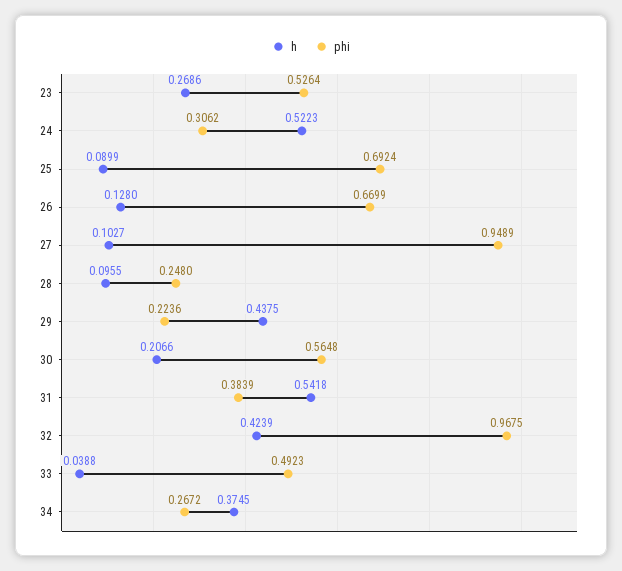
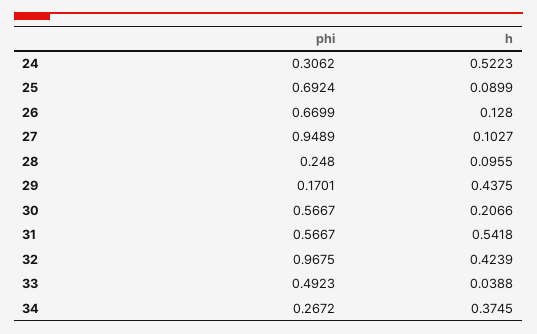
h, 23: 0.2686 -> none
phi, 23: 0.5264 -> none
phi, 29: 0.2236 -> 0.1701
phi, 30: 0.5648 -> 0.5667
phi, 31: 0.3839 -> 0.5667

